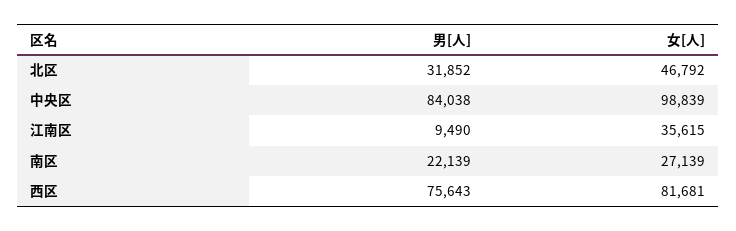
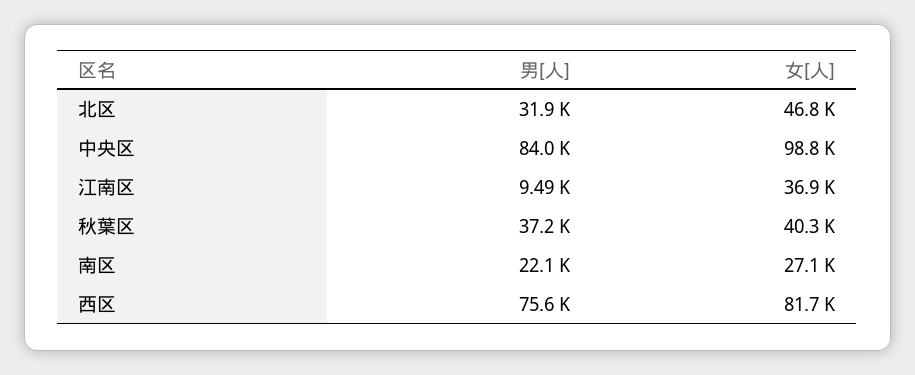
女[人], 江南区: 35615 -> 36900
男[人], 秋葉区: none -> 37200
女[人], 秋葉区: none -> 40300

